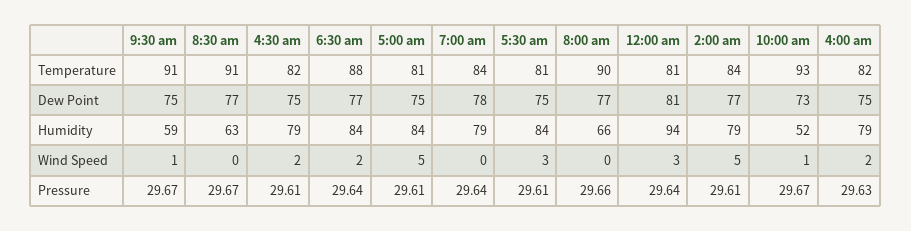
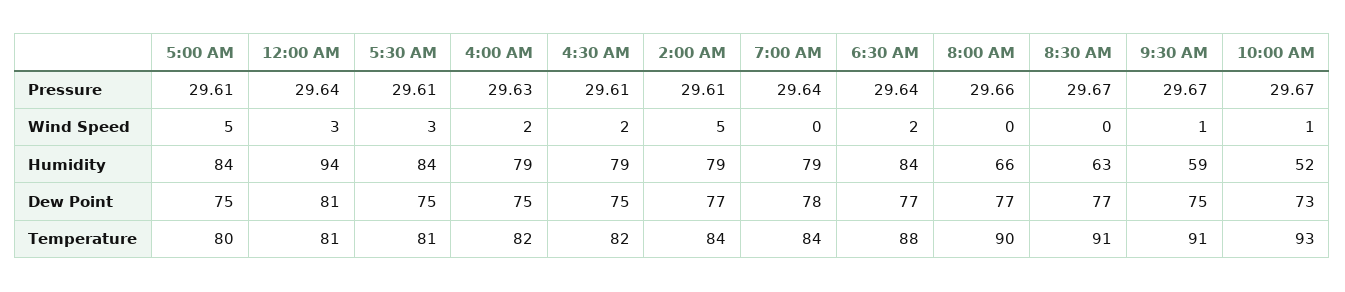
5:00 am, Temperature: 81 -> 80

